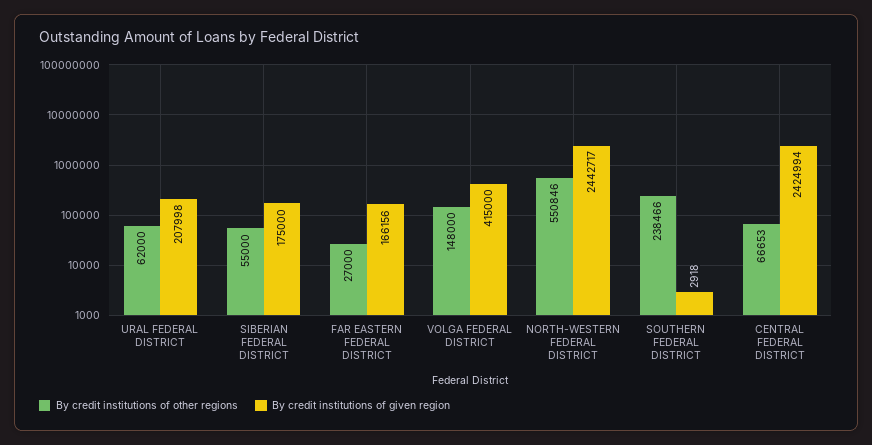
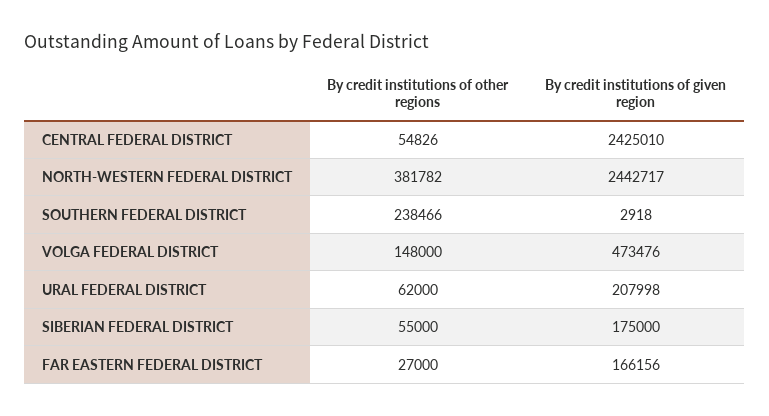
By credit institutions of given region, VOLGA FEDERAL DISTRICT: 415000 -> 473476
By credit institutions of other regions, NORTH-WESTERN FEDERAL DISTRICT: 550846 -> 381782
By credit institutions of other regions, CENTRAL FEDERAL DISTRICT: 66653 -> 54826
By credit institutions of given region, CENTRAL FEDERAL DISTRICT: 2424994 -> 2425010

